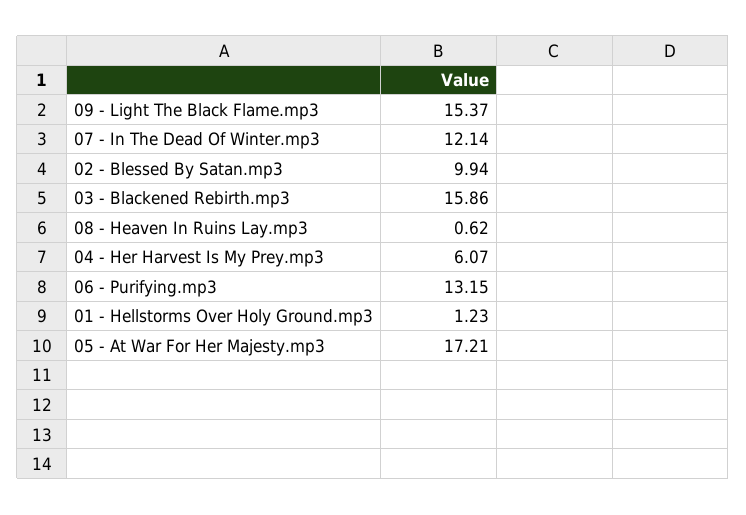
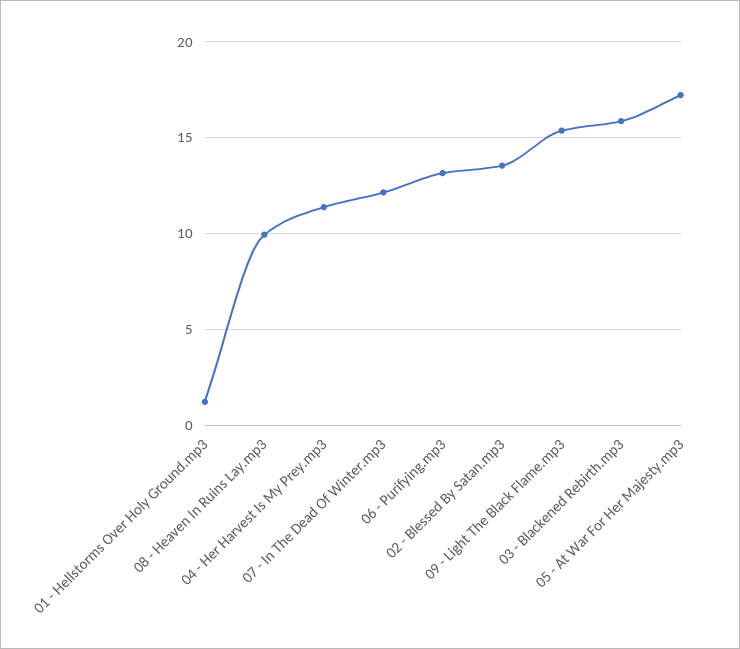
02 - Blessed By Satan.mp3: 9.94 -> 13.5
08 - Heaven In Ruins Lay.mp3: 0.62 -> 10
04 - Her Harvest Is My Prey.mp3: 6.07 -> 11.5

